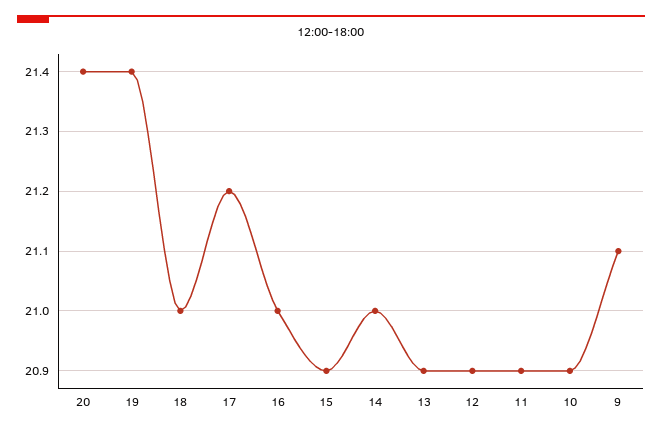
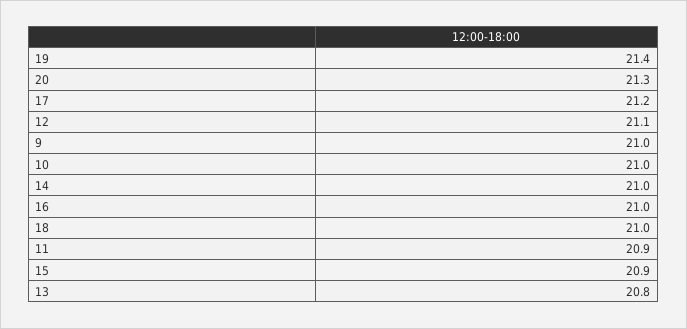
20: 21.4 -> 21.3
13: 20.9 -> 20.8
12: 20.9 -> 21.1
10: 20.9 -> 21
9: 21.1 -> 21

